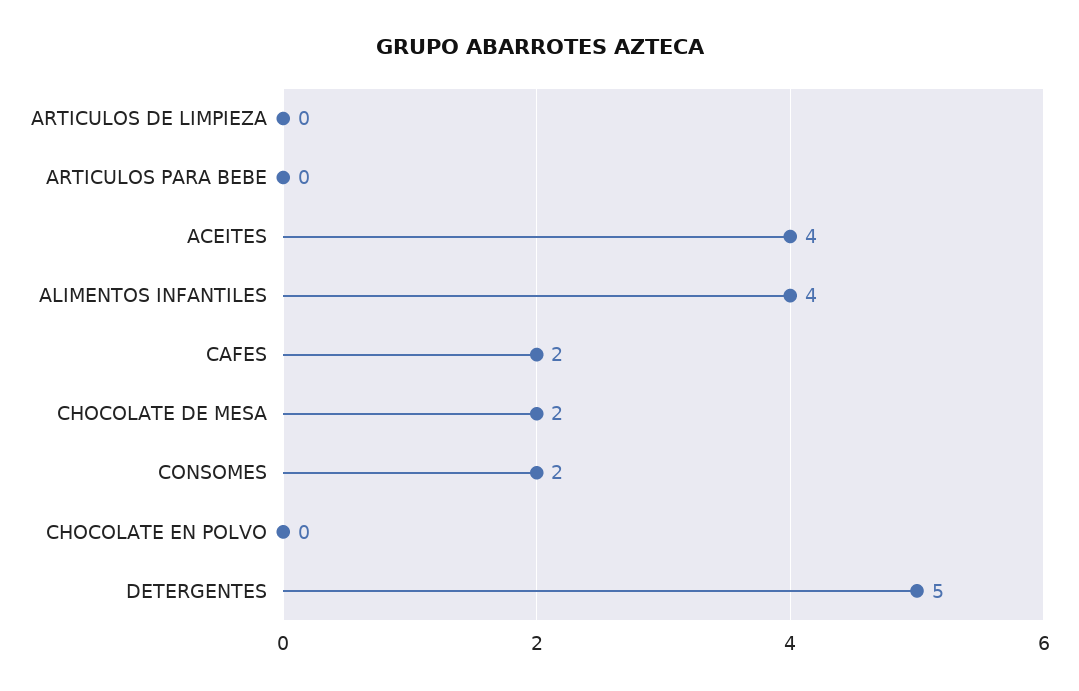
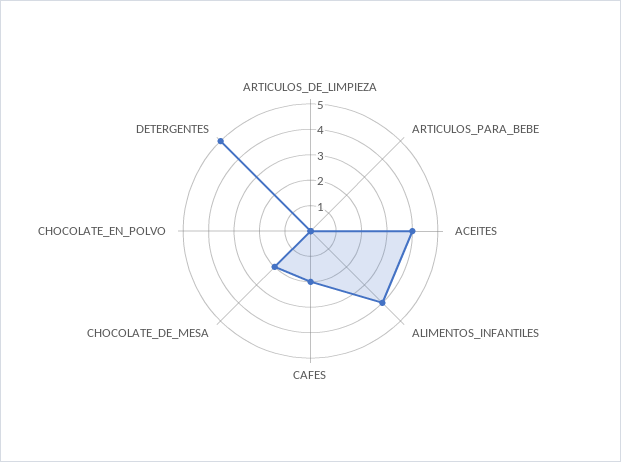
CONSOMES: 2 -> none

